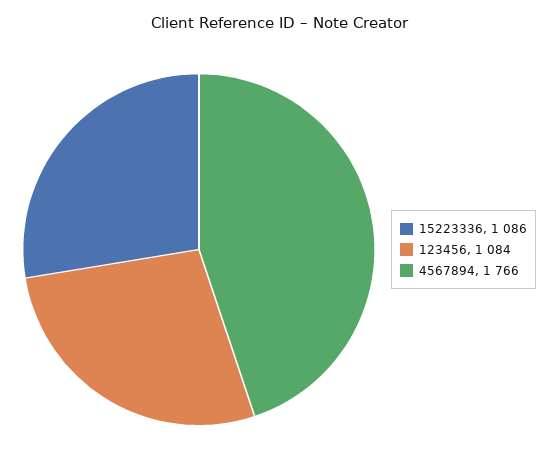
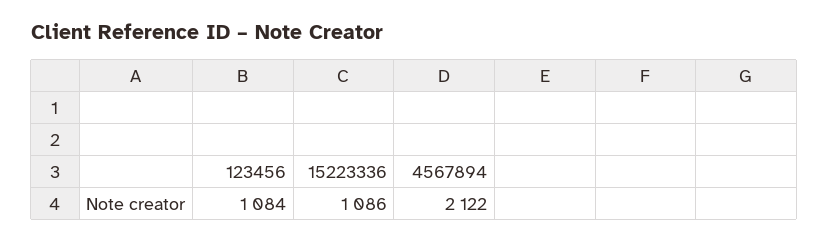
4567894: 1766 -> 2122

